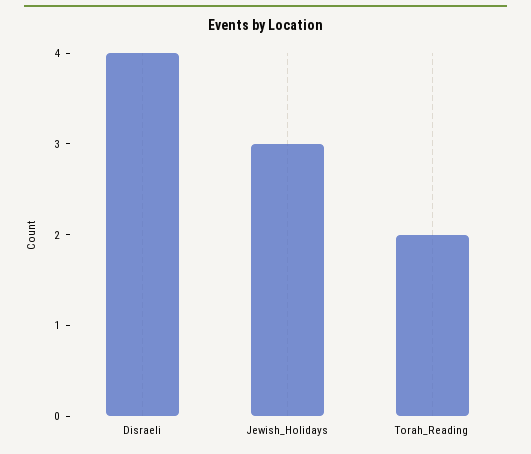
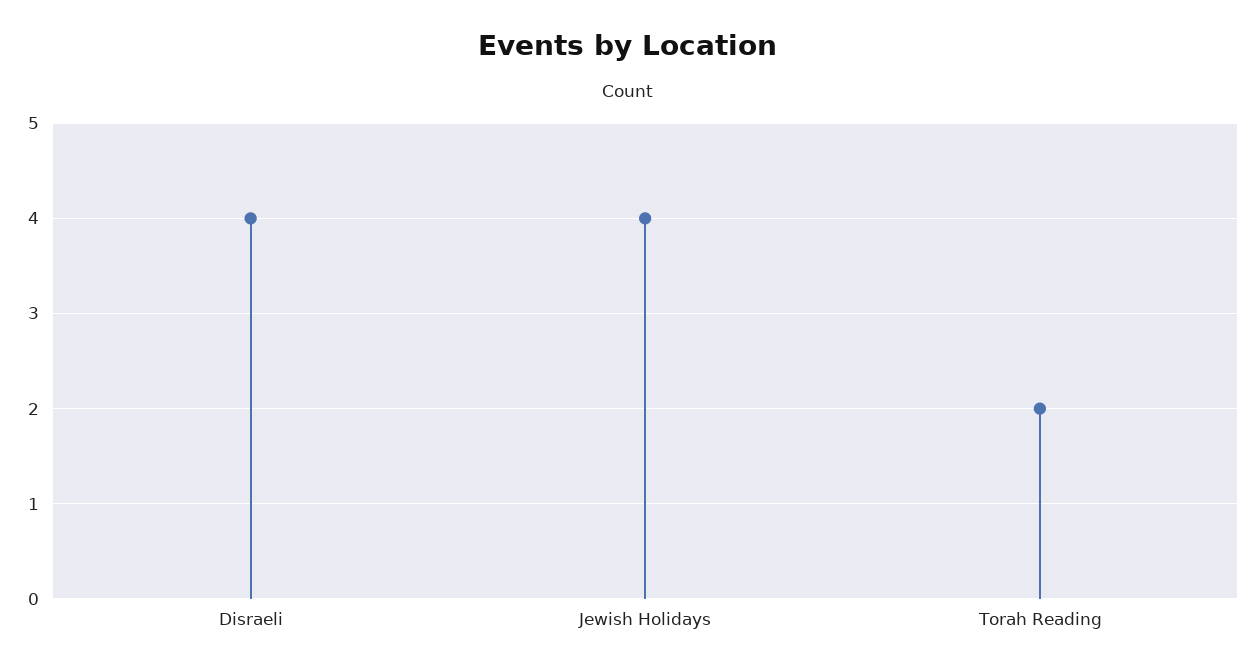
Jewish_Holidays: 3 -> 4

